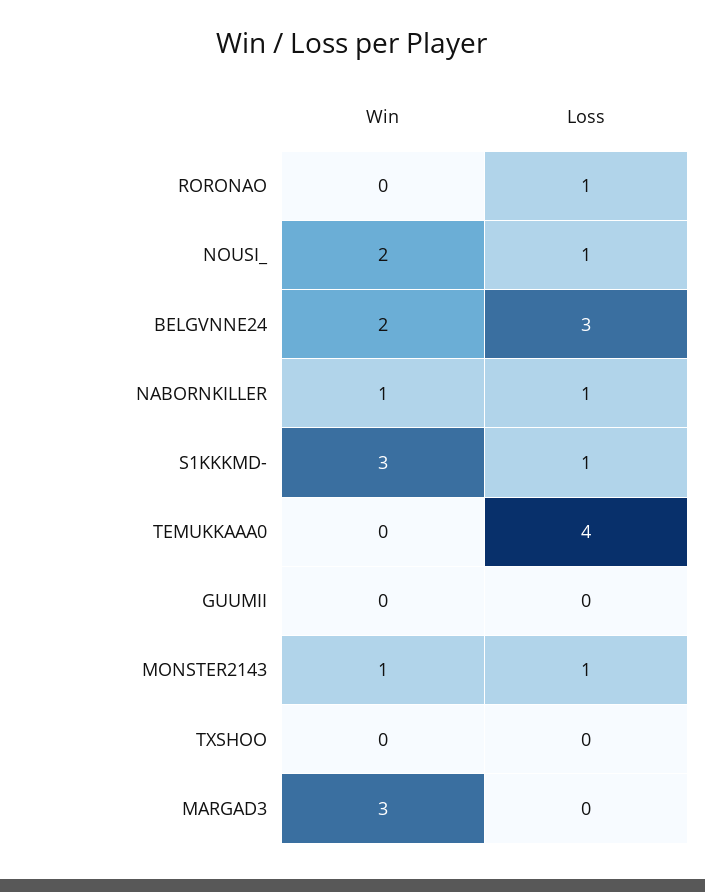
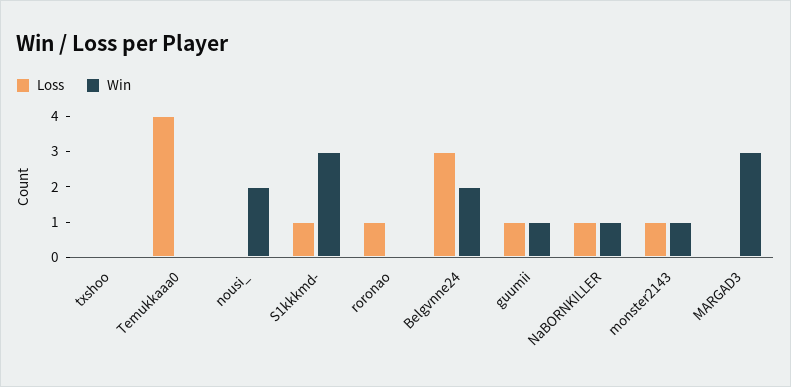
Loss, NOUSI_: 1 -> 0
Win, GUUMII: 0 -> 1
Loss, GUUMII: 0 -> 1

